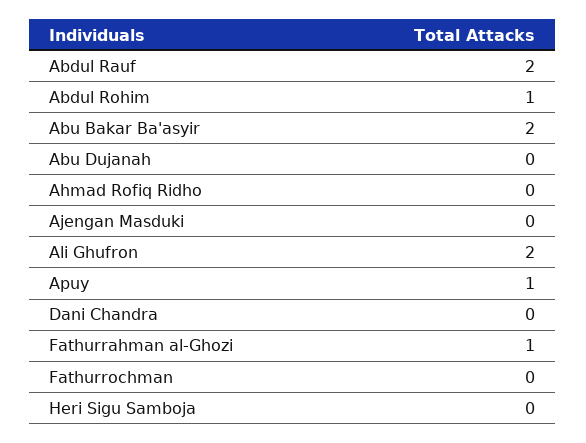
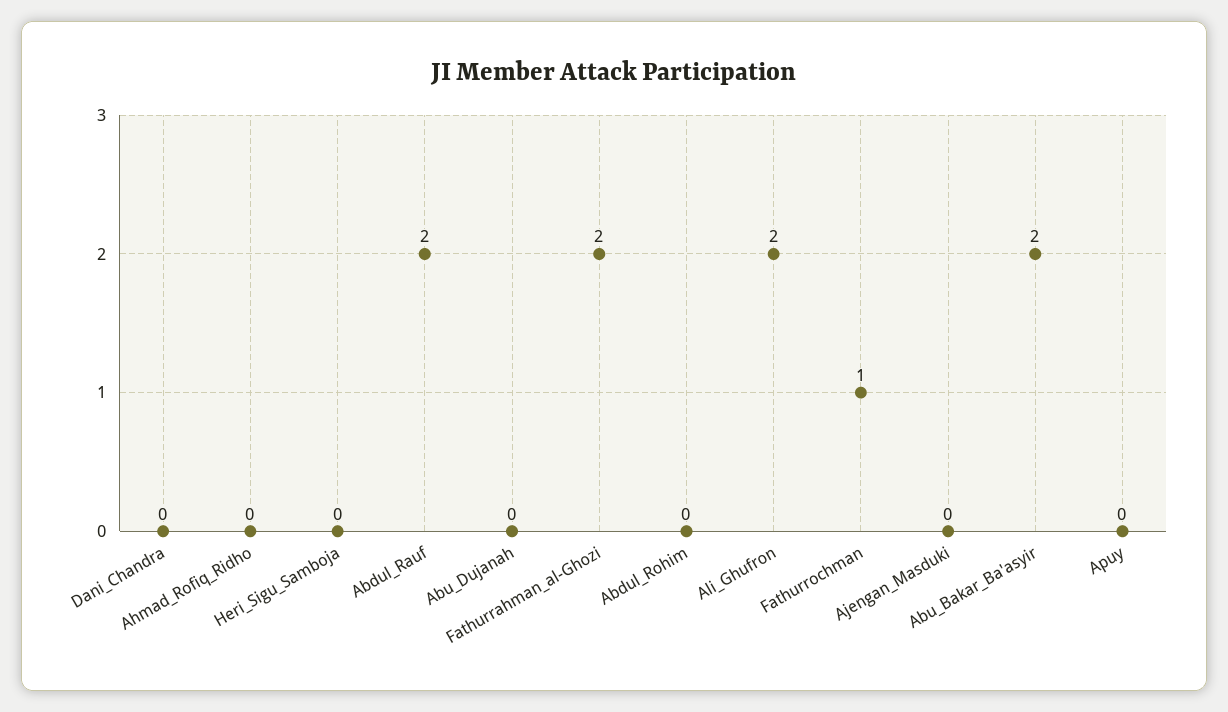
Abdul Rohim: 1 -> 0
Apuy: 1 -> 0
Fathurrahman al-Ghozi: 1 -> 2
Fathurrochman: 0 -> 1

